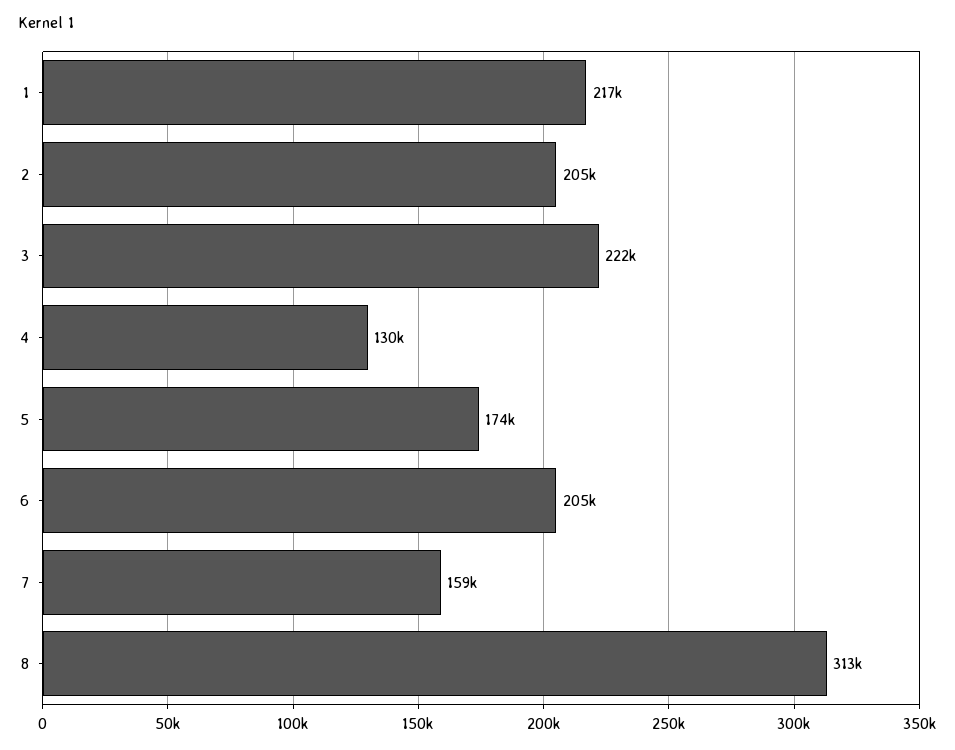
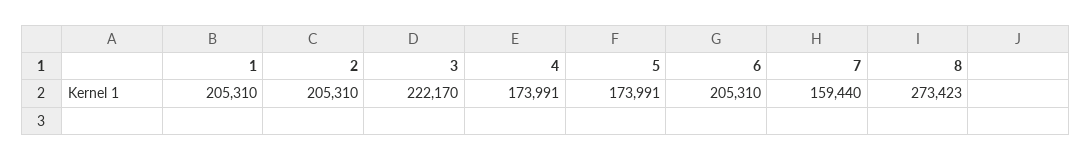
1: 217000 -> 205310
4: 130000 -> 173991
8: 313000 -> 273423

